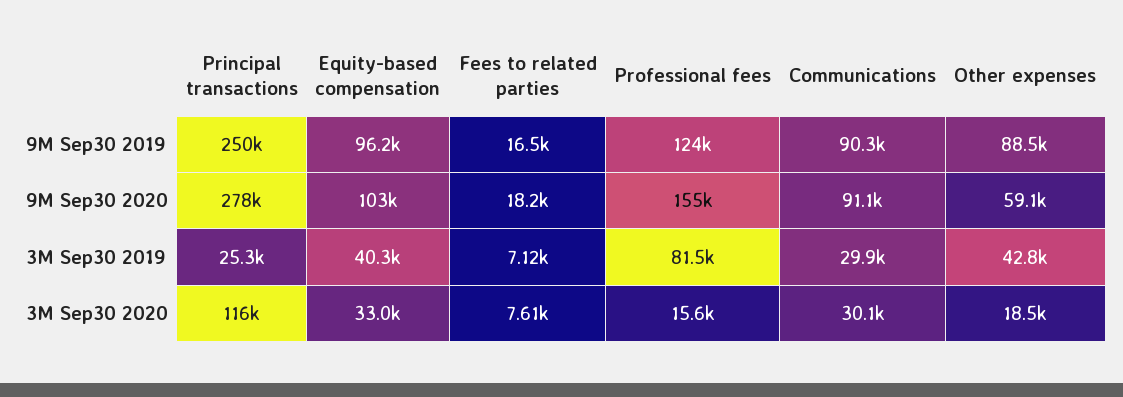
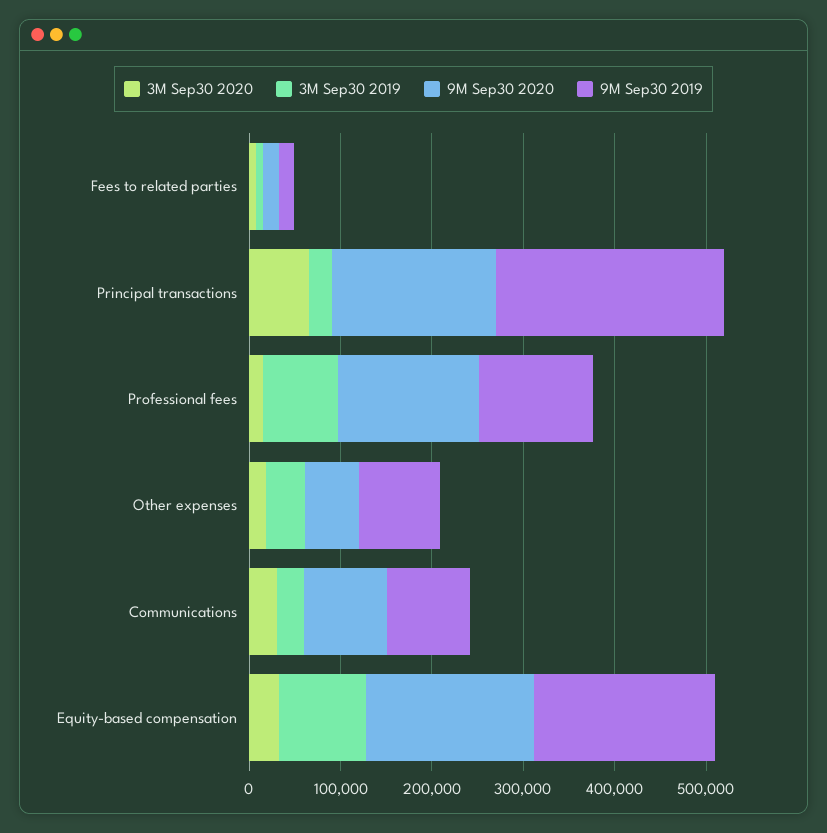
9M Sep30 2019, Equity-based compensation: 96200 -> 200000
9M Sep30 2020, Principal transactions: 278000 -> 180000
9M Sep30 2020, Equity-based compensation: 103000 -> 180000
3M Sep30 2019, Equity-based compensation: 40300 -> 100000
3M Sep30 2020, Principal transactions: 116000 -> 60000

